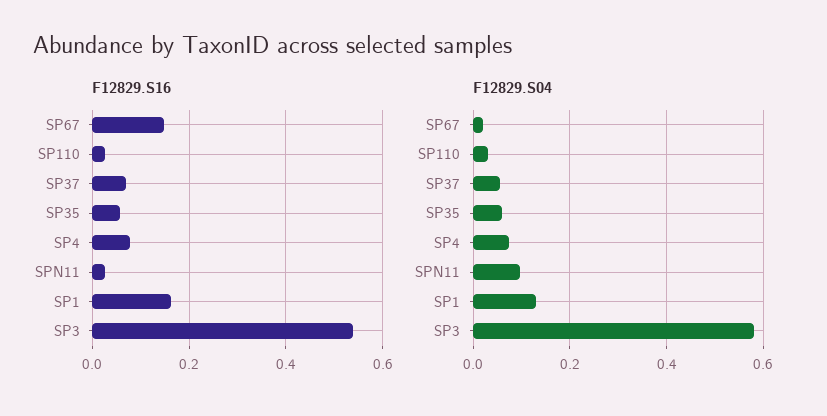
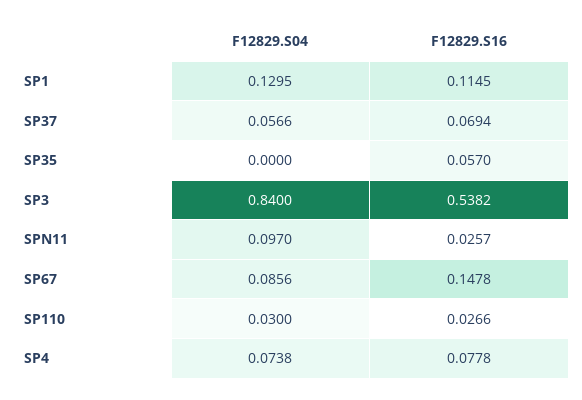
F12829.S16, SP1: 0.16 -> 0.1145
F12829.S04, SP67: 0.02 -> 0.0856
F12829.S04, SP35: 0.06 -> 0
F12829.S04, SP3: 0.58 -> 0.84

